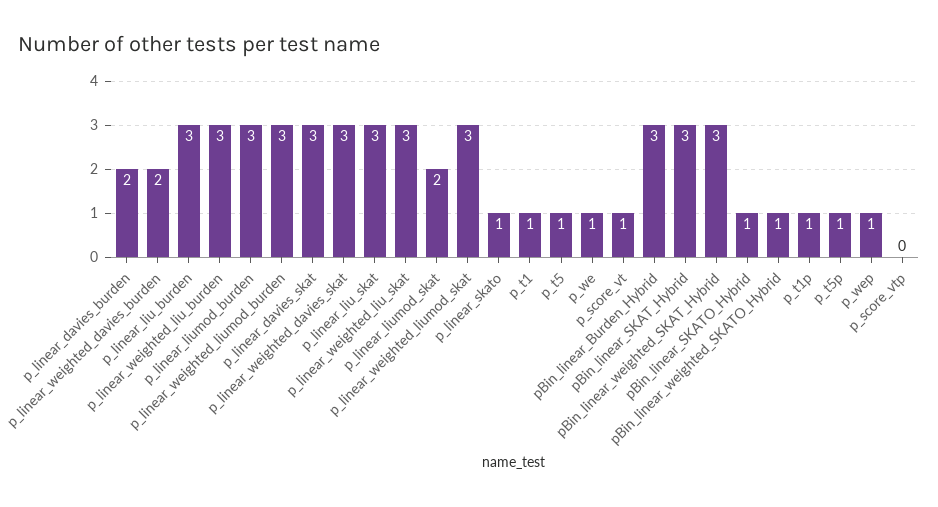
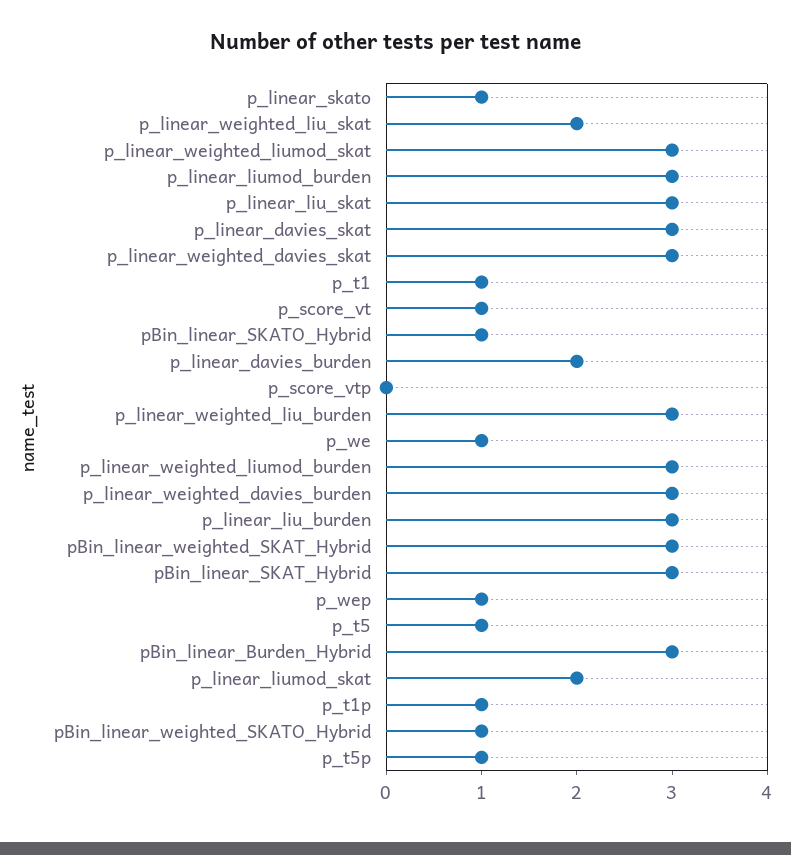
p_linear_weighted_davies_burden: 2 -> 3
p_linear_weighted_liu_skat: 3 -> 2

